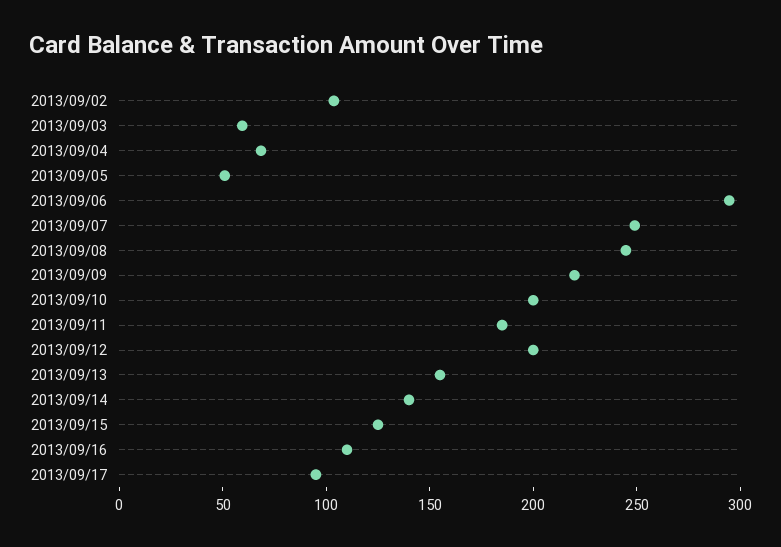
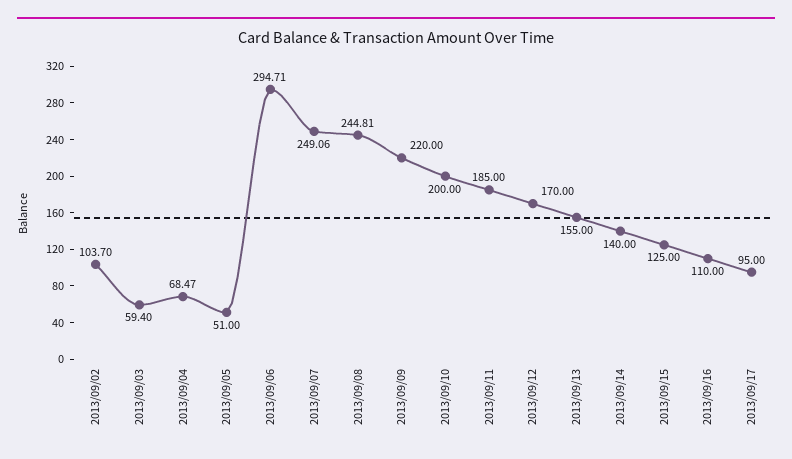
2013/09/12: 200 -> 170

